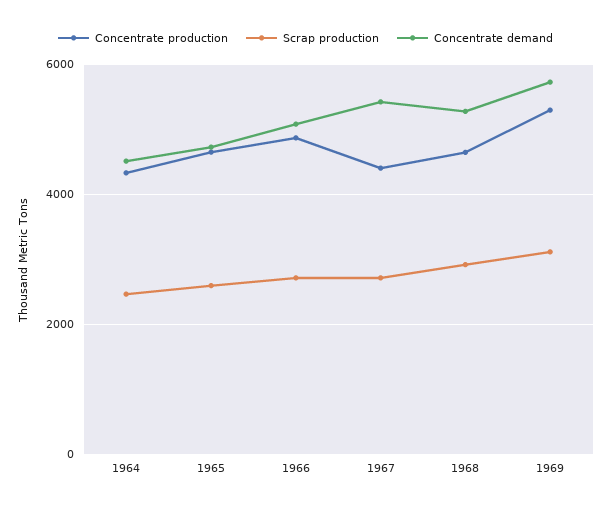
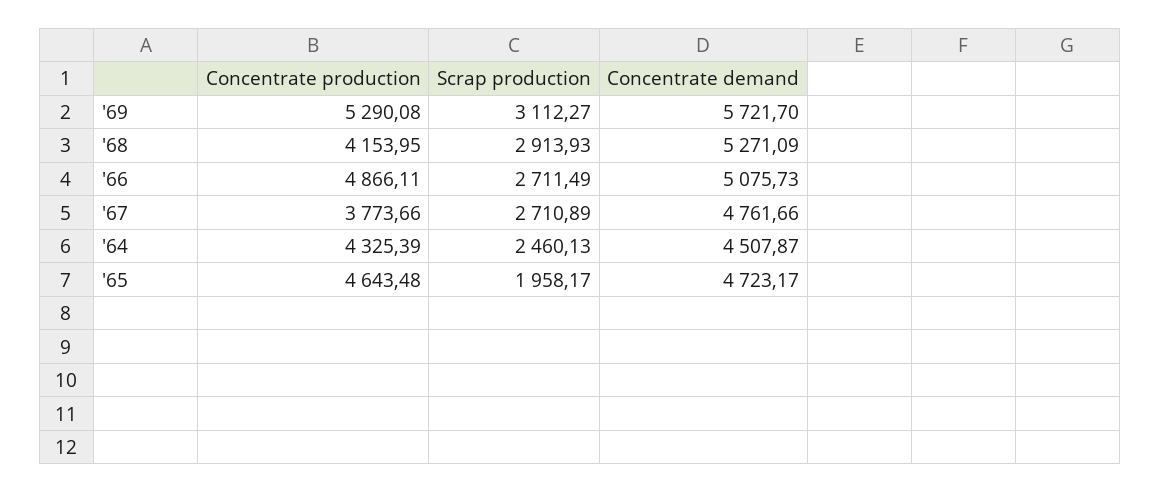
Scrap production, 1965: 2600 -> 1958.17
Concentrate production, 1967: 4400 -> 3773.66
Concentrate demand, 1967: 5400 -> 4761.66
Concentrate production, 1968: 4600 -> 4153.95

